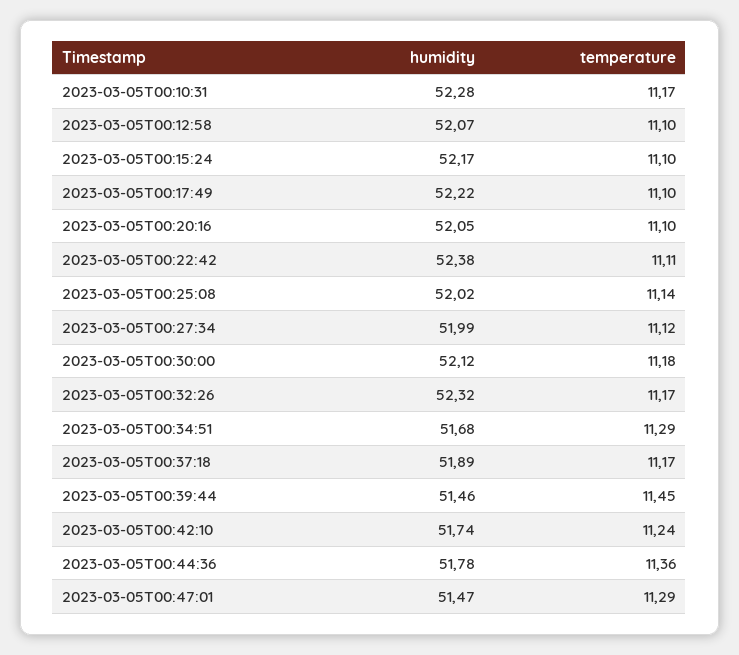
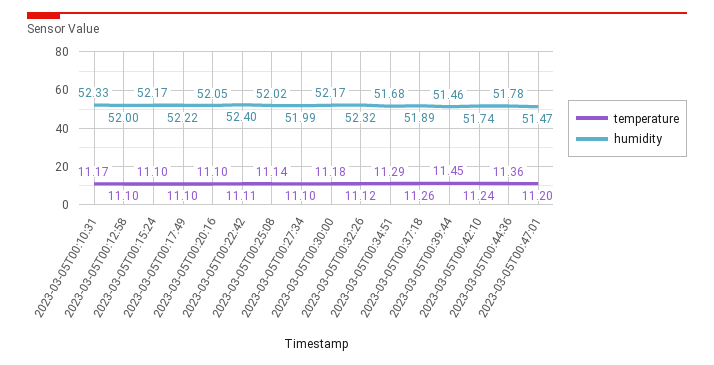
humidity, 2023-03-05T00:10:31: 52.28 -> 52.33
humidity, 2023-03-05T00:12:58: 52.07 -> 52
humidity, 2023-03-05T00:22:42: 52.38 -> 52.4
temperature, 2023-03-05T00:27:34: 11.12 -> 11.1
humidity, 2023-03-05T00:30:00: 52.12 -> 52.17
temperature, 2023-03-05T00:32:26: 11.17 -> 11.12
temperature, 2023-03-05T00:37:18: 11.17 -> 11.26
temperature, 2023-03-05T00:47:01: 11.29 -> 11.2

